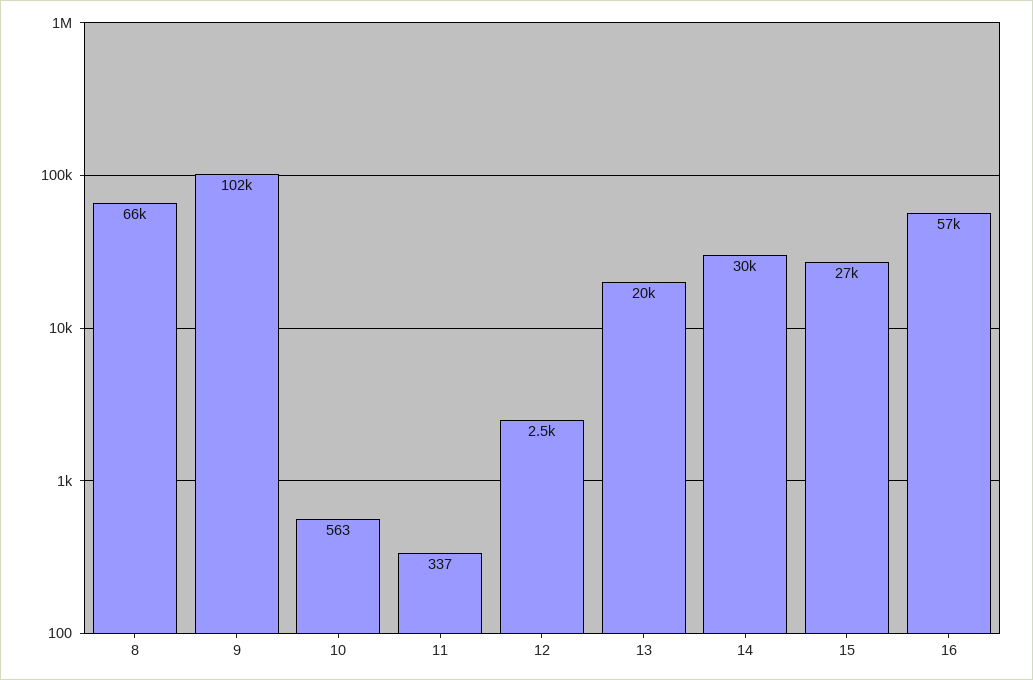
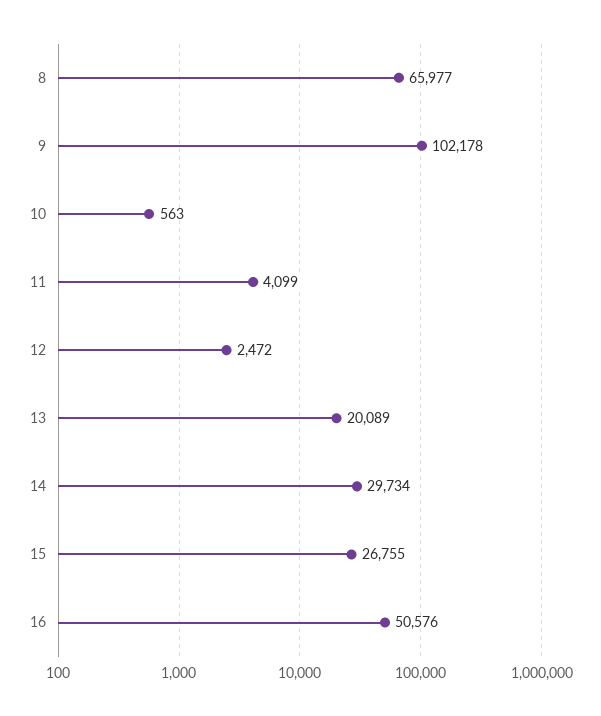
11: 337 -> 4099
16: 57000 -> 50576

